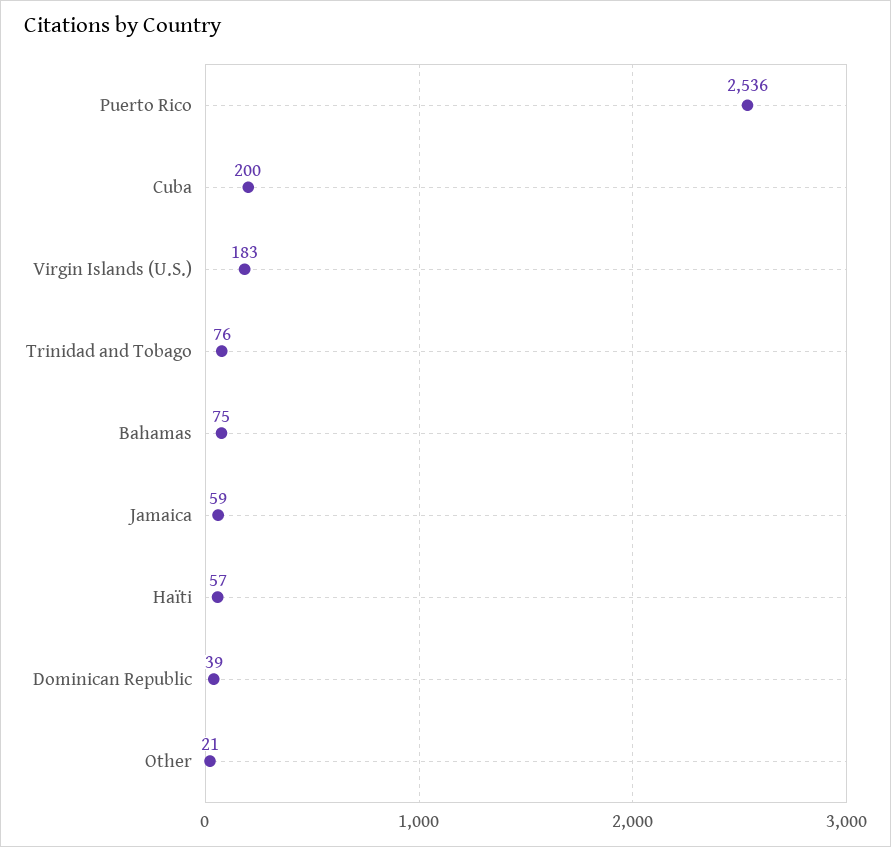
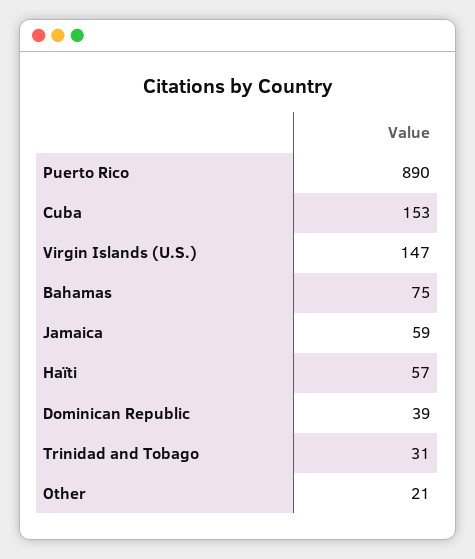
Puerto Rico: 2536 -> 890
Cuba: 200 -> 153
Virgin Islands (U.S.): 183 -> 147
Trinidad and Tobago: 76 -> 31

